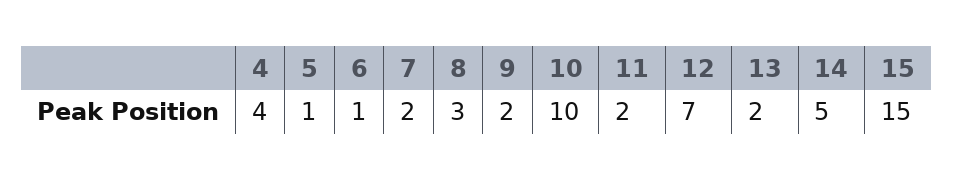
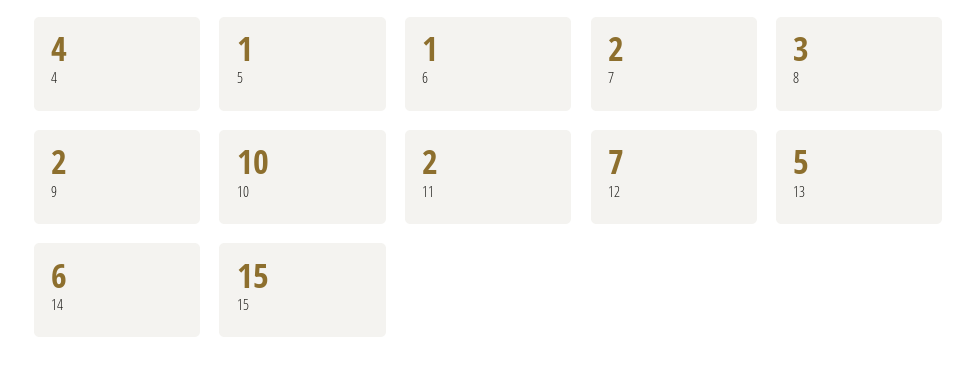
13: 2 -> 5
14: 5 -> 6

